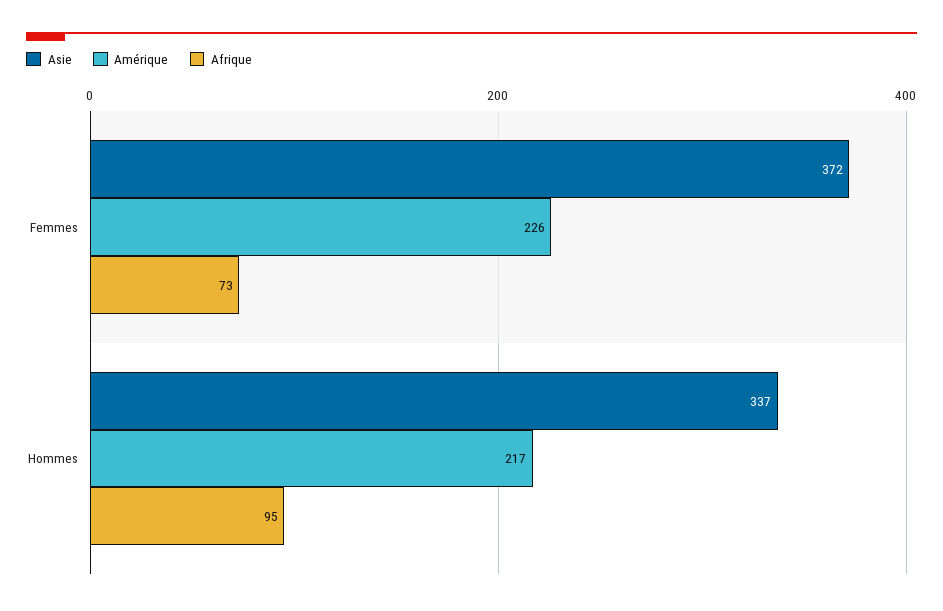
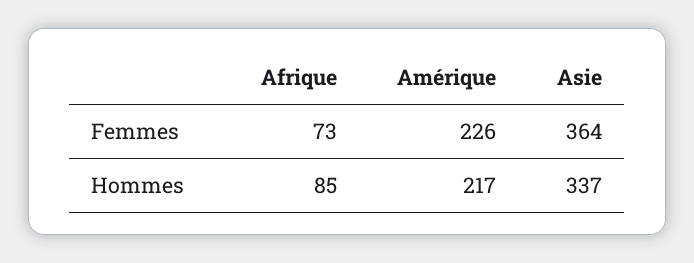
Asie, Femmes: 372 -> 364
Afrique, Hommes: 95 -> 85

